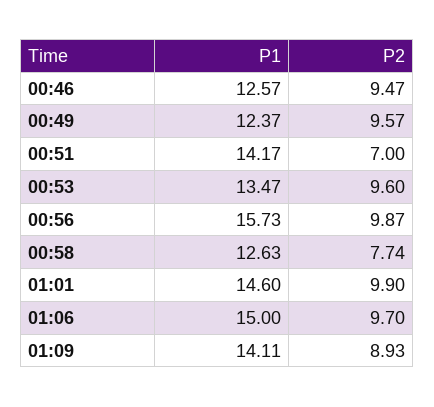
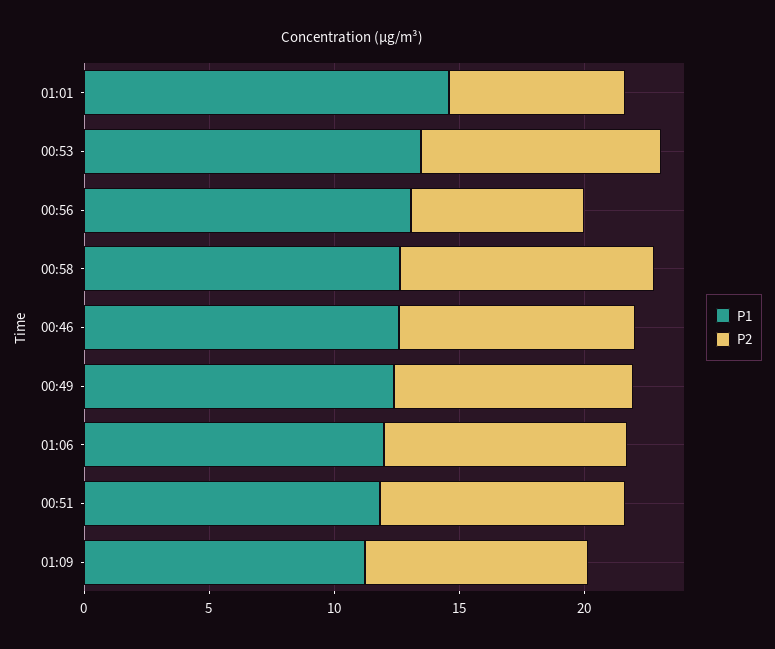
P1, 00:51: 14.17 -> 12
P2, 00:51: 7 -> 10
P1, 00:56: 15.73 -> 13
P2, 00:56: 9.87 -> 7
P2, 00:58: 7.74 -> 10
P2, 01:01: 9.9 -> 7
P1, 01:06: 15 -> 12
P1, 01:09: 14.11 -> 11

